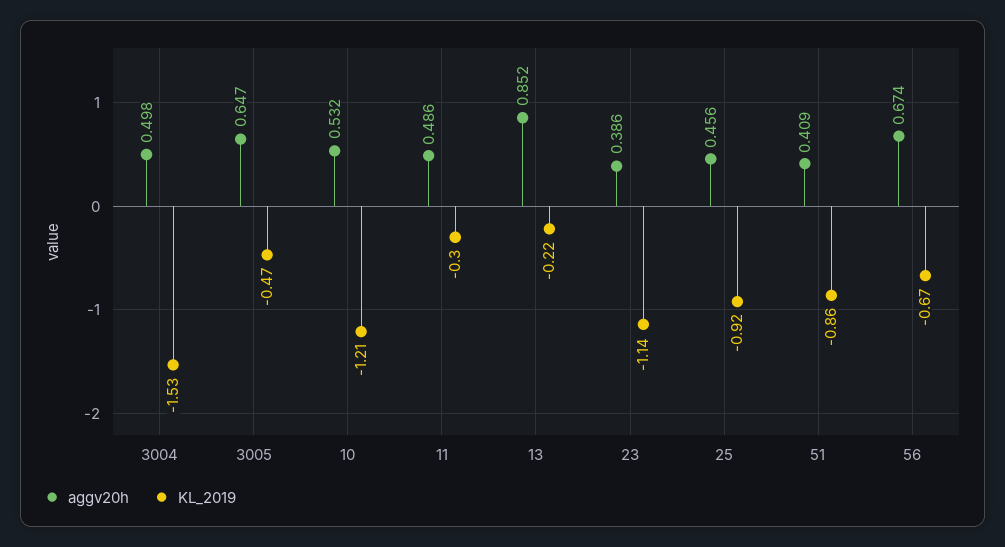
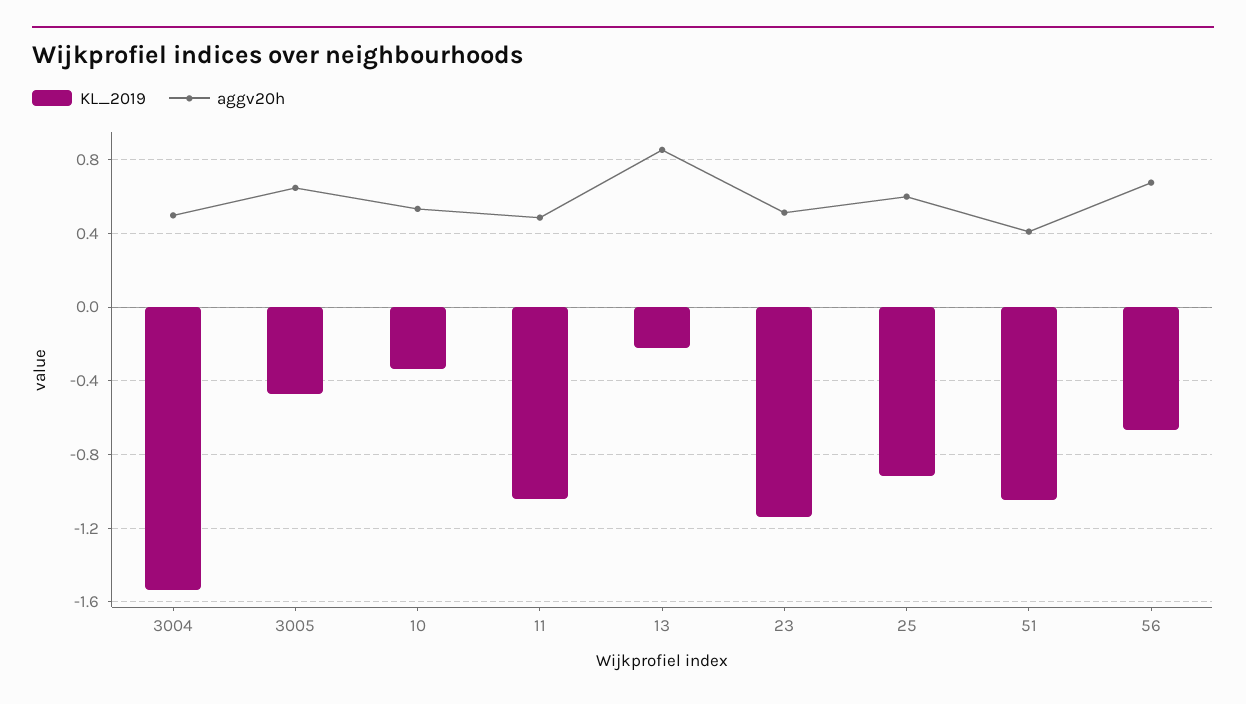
KL_2019, 10: -1.21 -> -0.35
KL_2019, 11: -0.3 -> -1.05
aggv20h, 23: 0.386 -> 0.5
aggv20h, 25: 0.456 -> 0.6
KL_2019, 51: -0.86 -> -1.05

